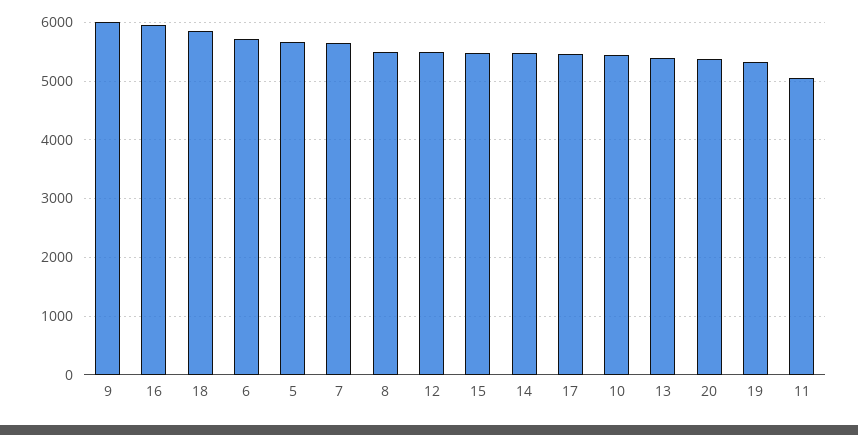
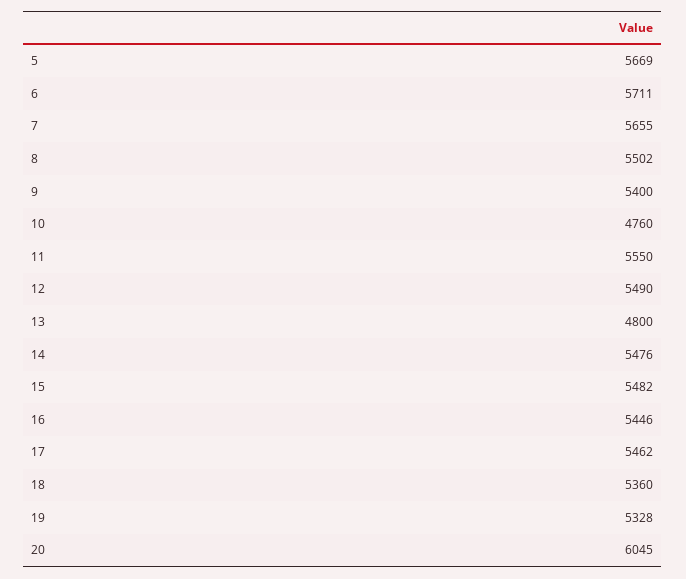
9: 6000 -> 5400
16: 6000 -> 5446
18: 5800 -> 5360
10: 5400 -> 4760
13: 5400 -> 4800
20: 5400 -> 6045
11: 5000 -> 5550

